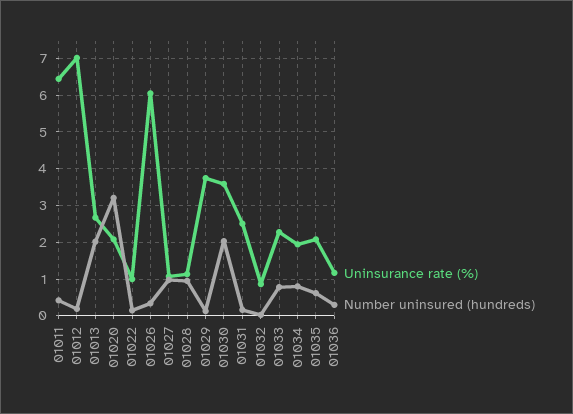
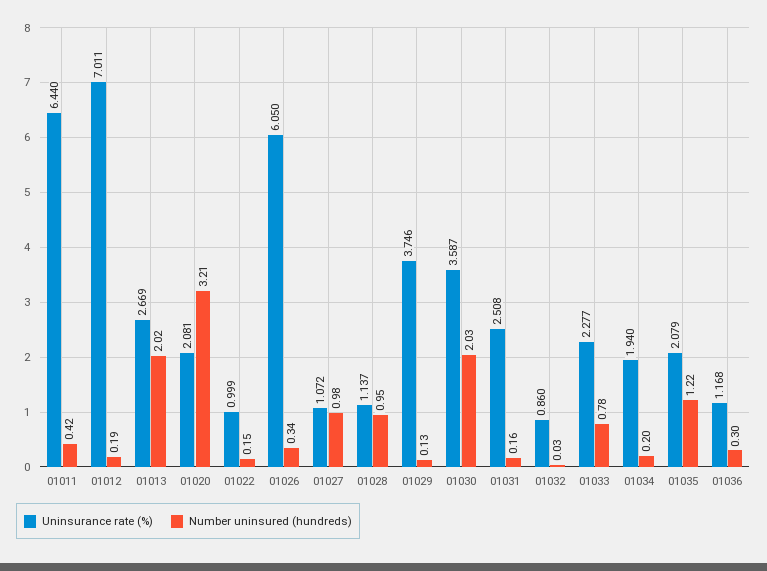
Number uninsured (hundreds), 01034: 0.8 -> 0.2
Number uninsured (hundreds), 01035: 0.6 -> 1.22

